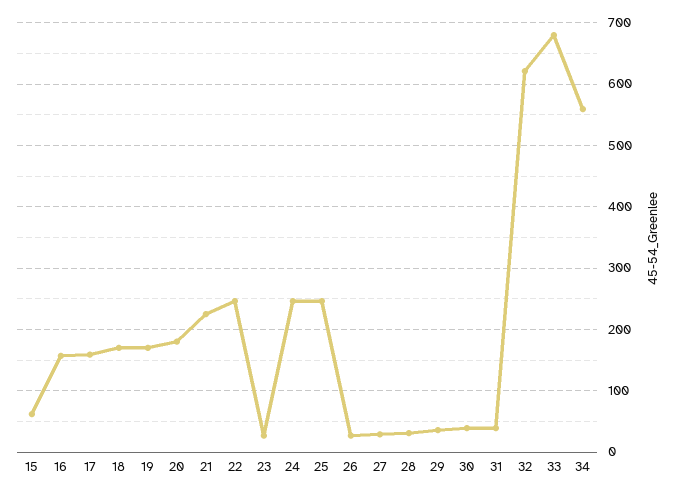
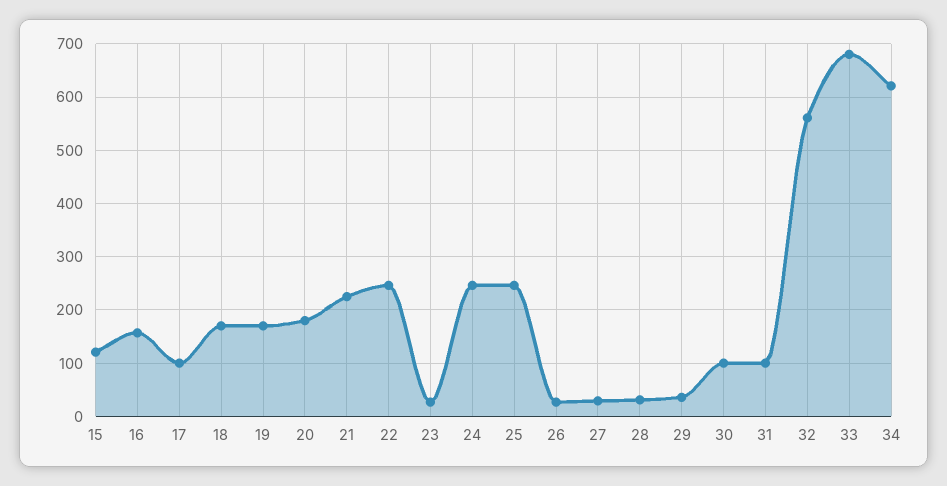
15: 60 -> 120
17: 160 -> 100
30: 40 -> 100
31: 40 -> 100
32: 620 -> 560
34: 560 -> 620

